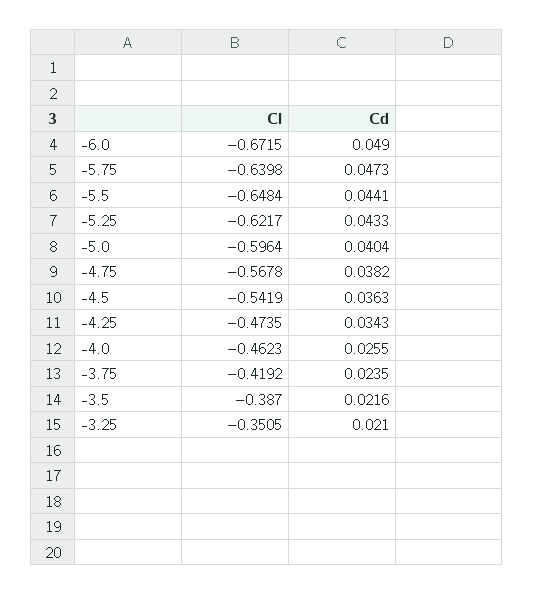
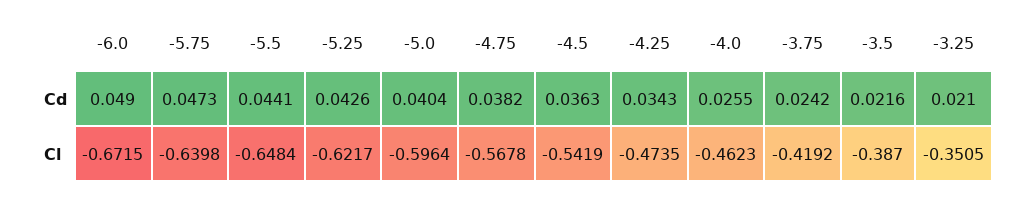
Cd, -5.25: 0.0433 -> 0.0426
Cd, -3.75: 0.0235 -> 0.0242

